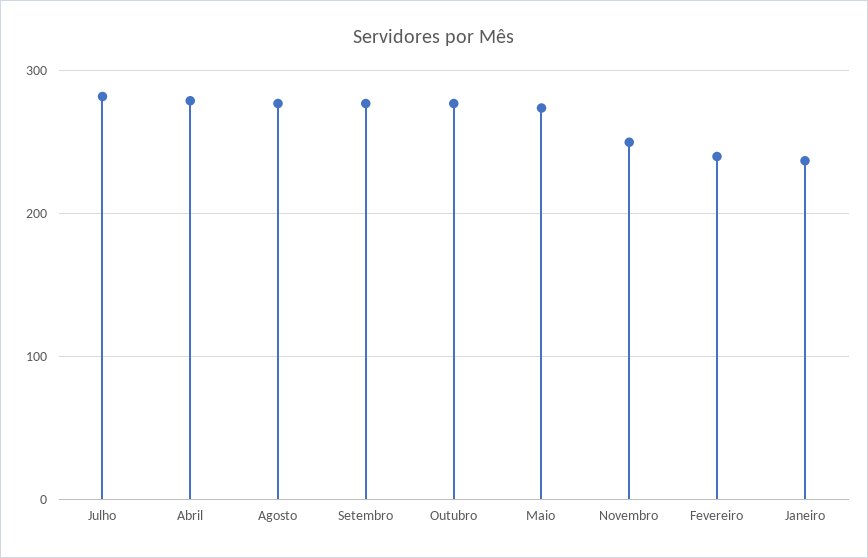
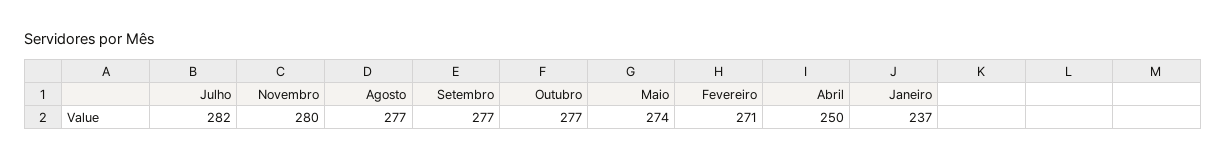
Abril: 280 -> 250
Novembro: 250 -> 280
Fevereiro: 240 -> 271

